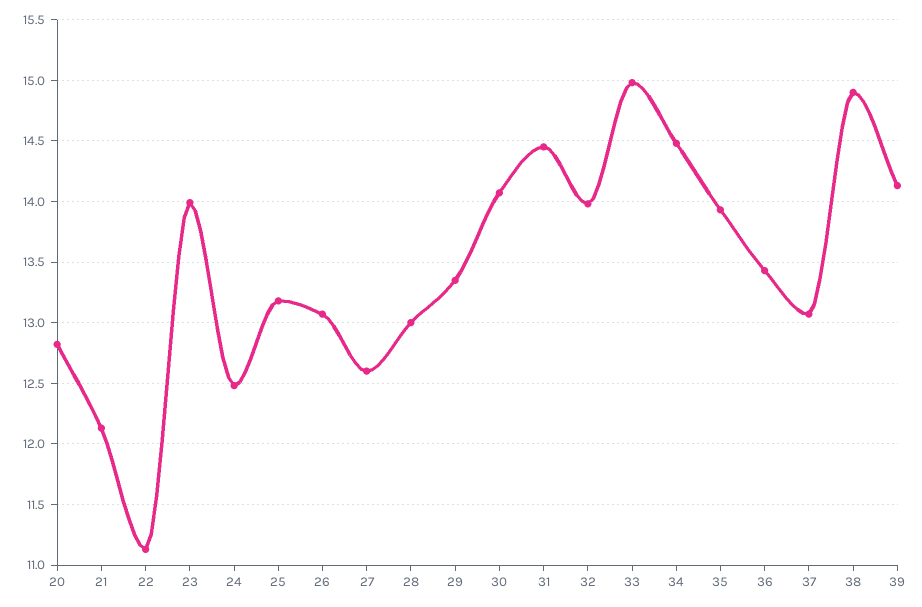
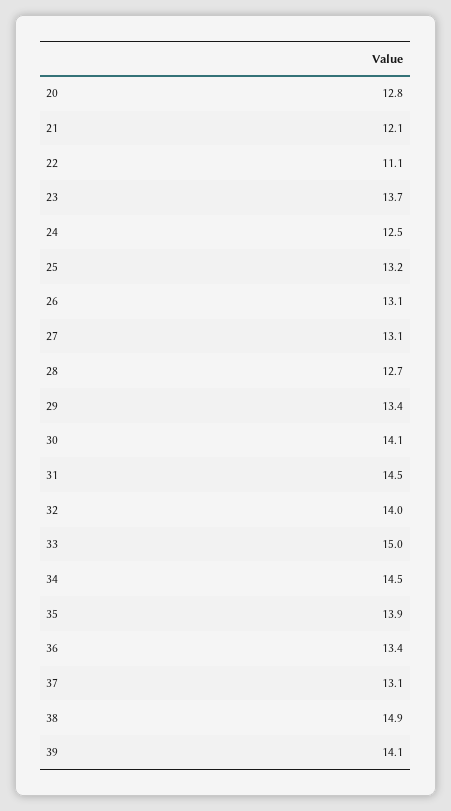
23: 14 -> 13.7
27: 12.6 -> 13.1
28: 13 -> 12.7

